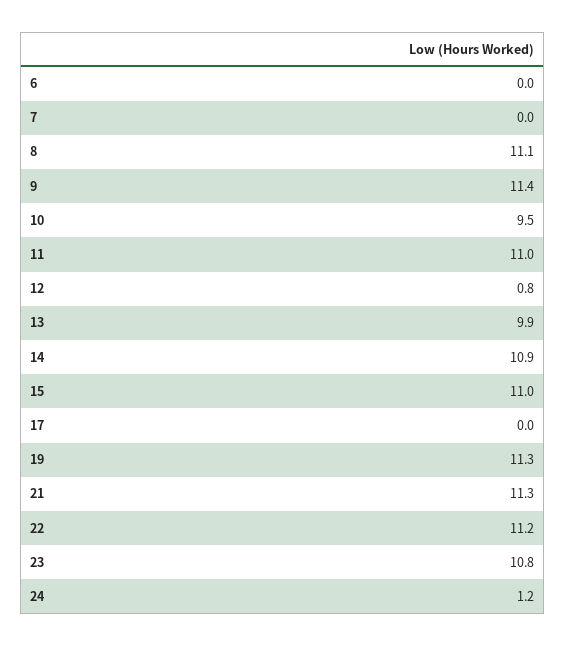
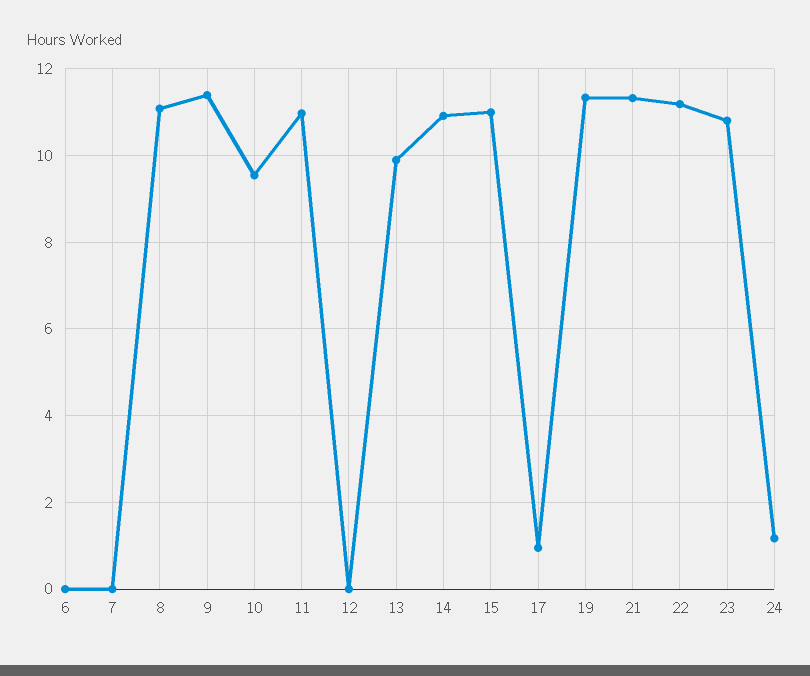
12: 0.8 -> 0
17: 0 -> 1

